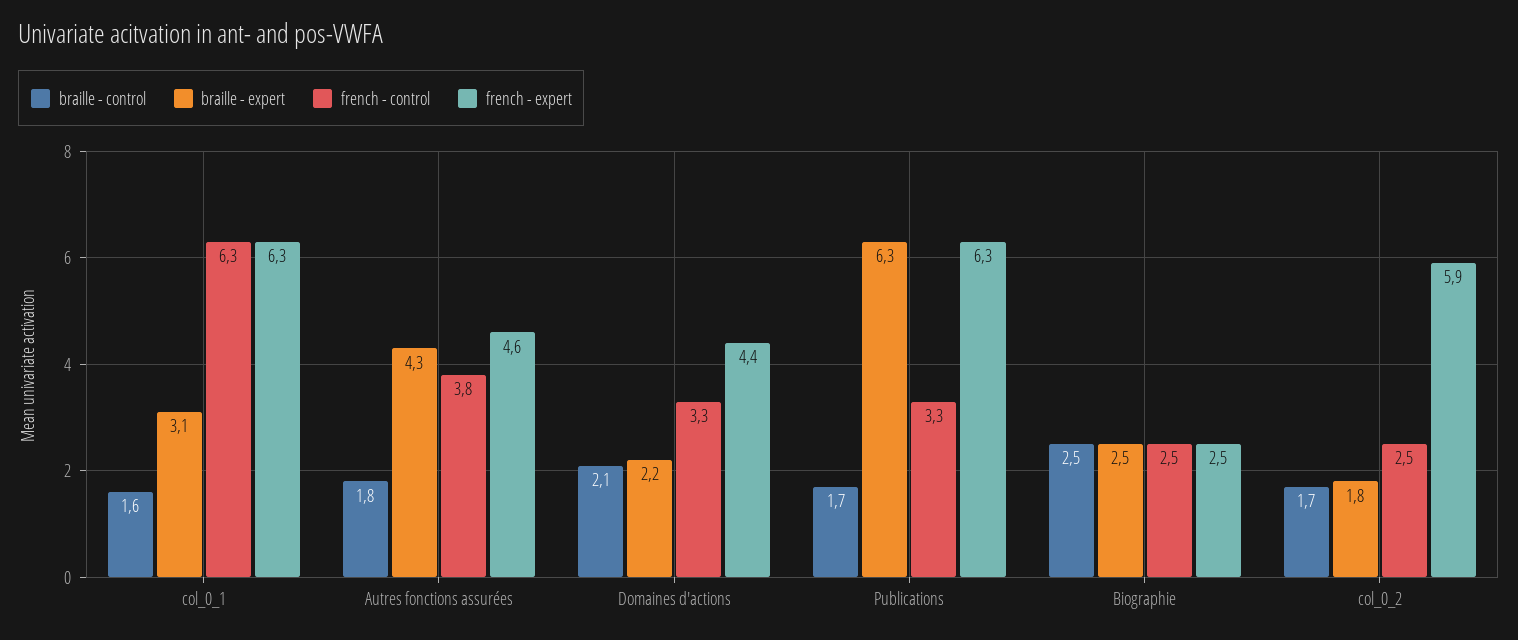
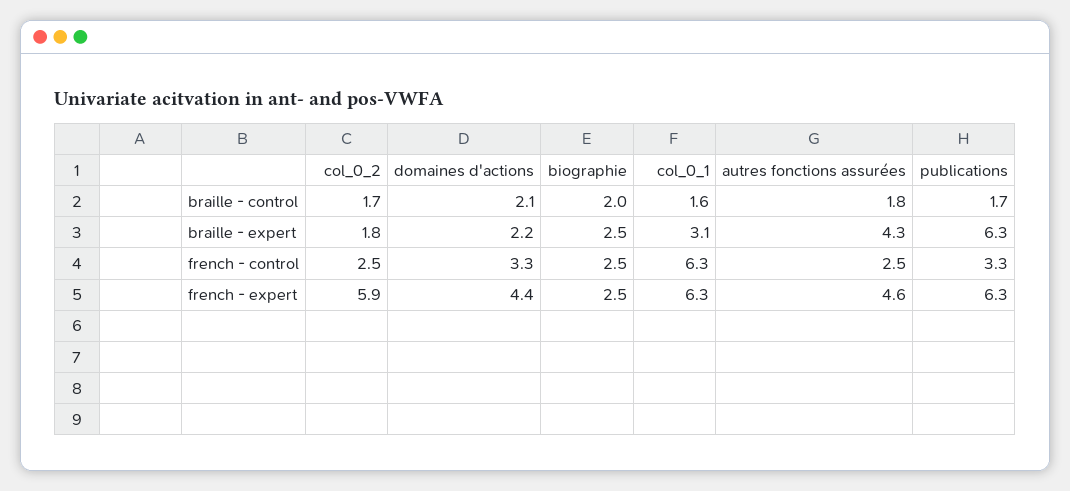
french - control, Autres fonctions assurées: 3.8 -> 2.5
braille - control, Biographie: 2.5 -> 2

